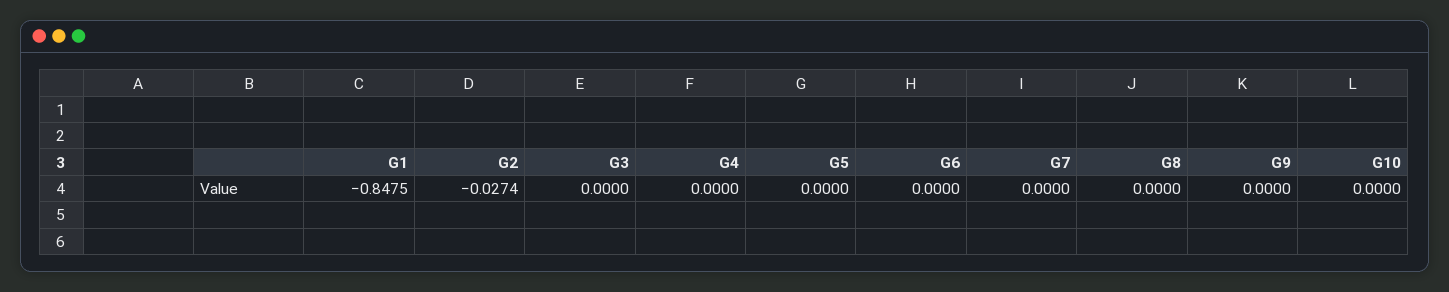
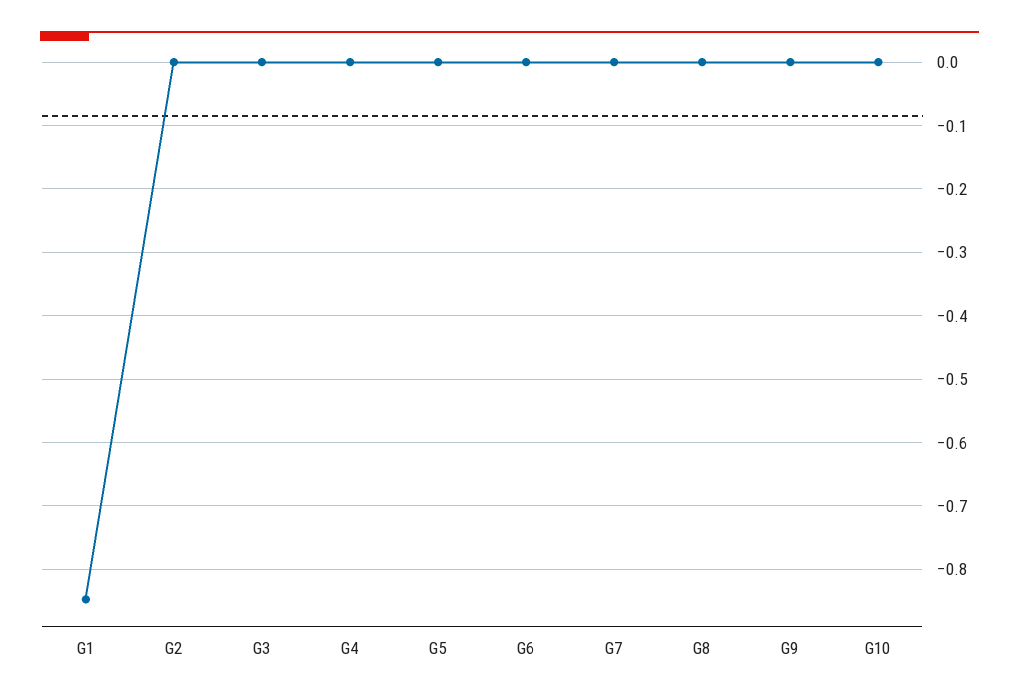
G2: -0.0274 -> 0

